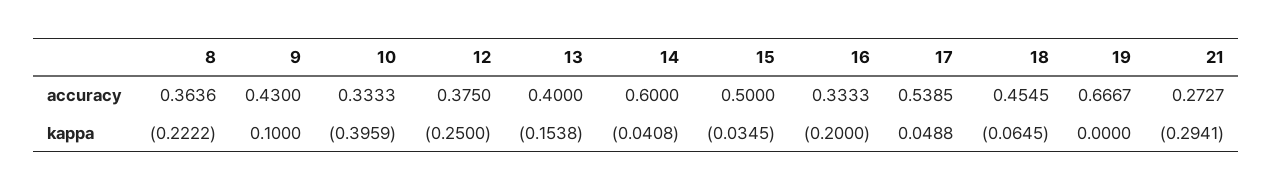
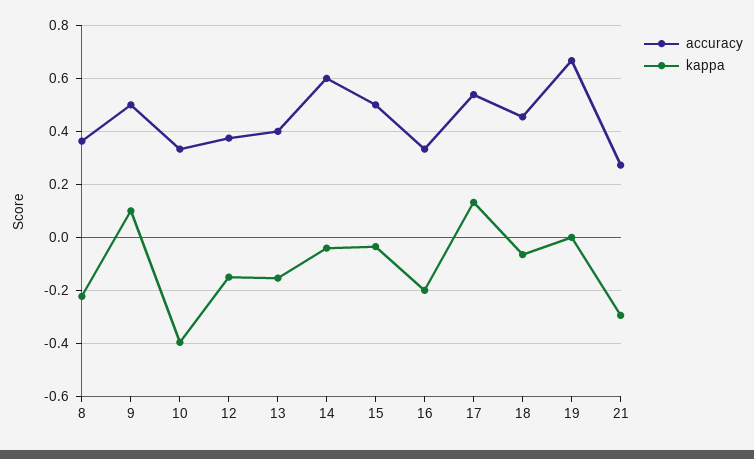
accuracy, 9: 0.43 -> 0.5
kappa, 12: -0.25 -> -0.15
kappa, 17: 0.0488 -> 0.125

